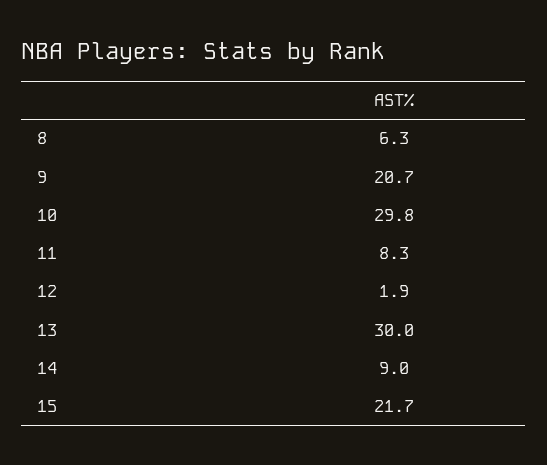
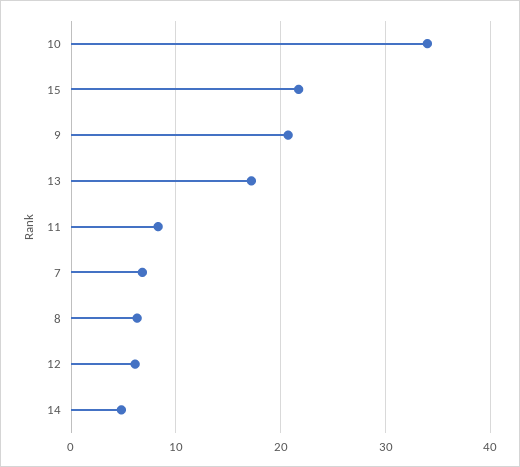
10: 29.8 -> 34
12: 1.9 -> 6
13: 30 -> 17
14: 9 -> 5
7: none -> 7

